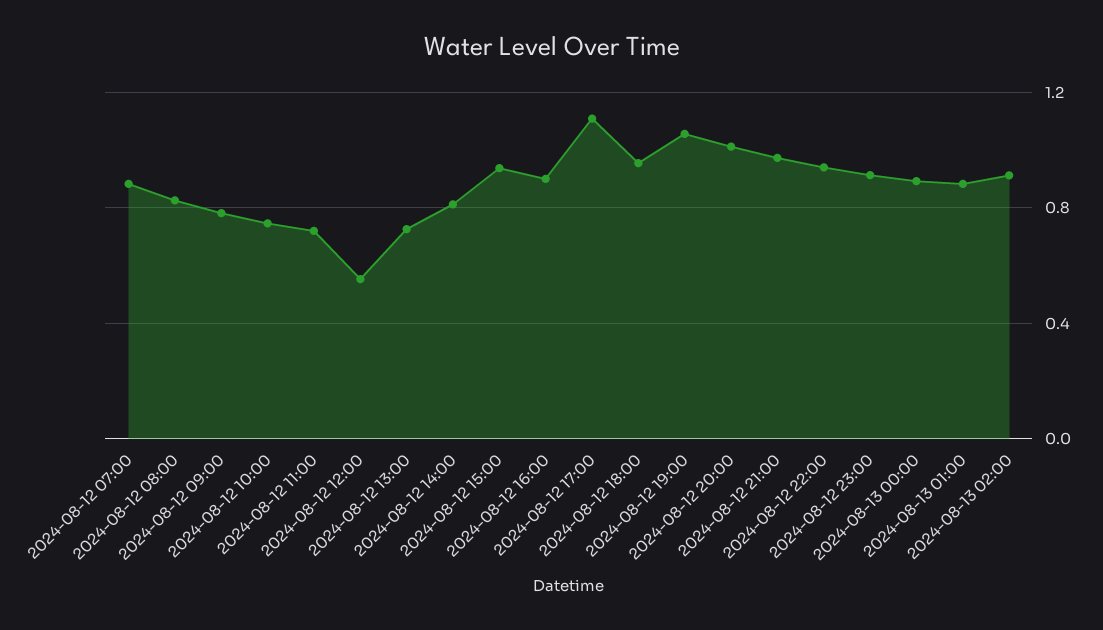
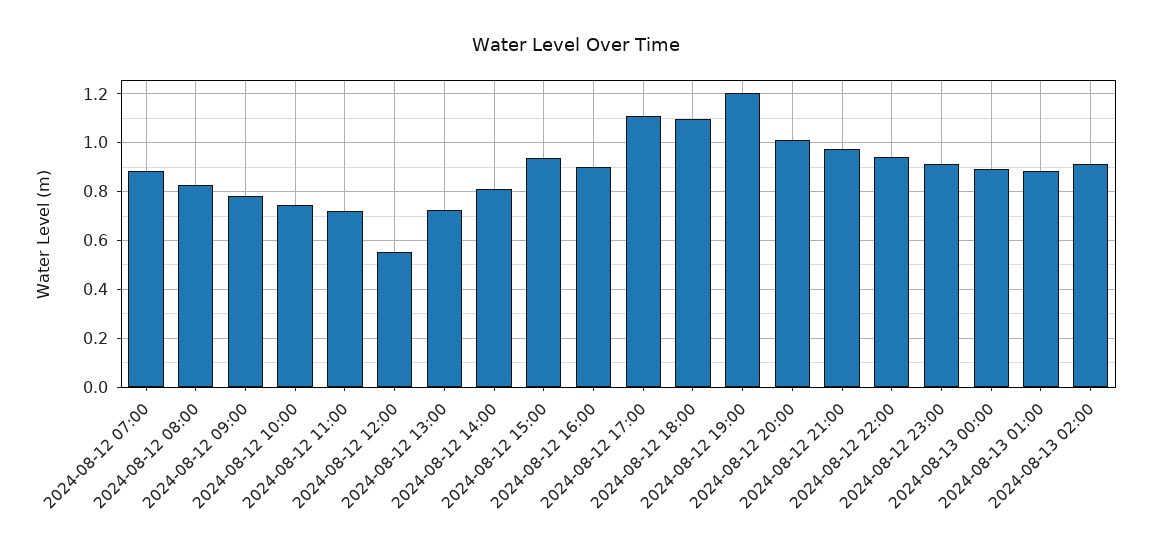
2024-08-12 18:00: 0.95 -> 1.1
2024-08-12 19:00: 1.05 -> 1.2

